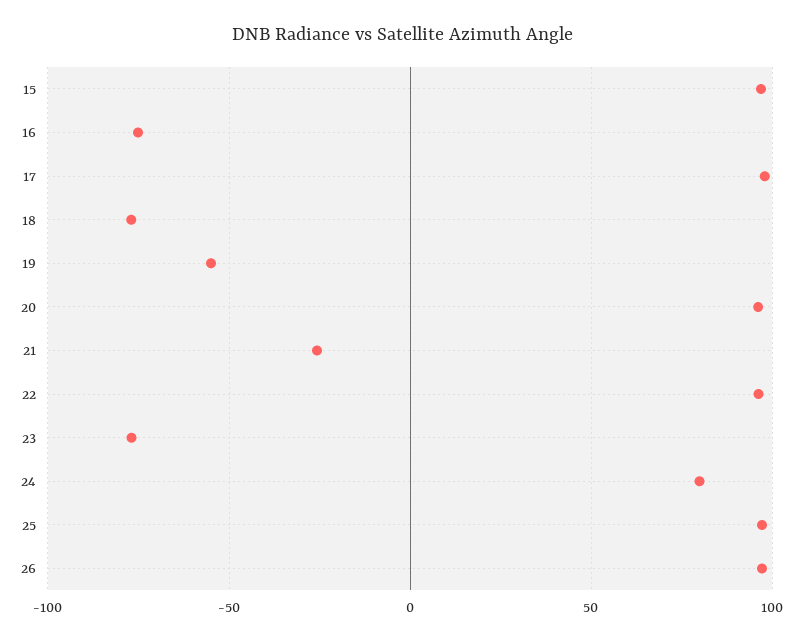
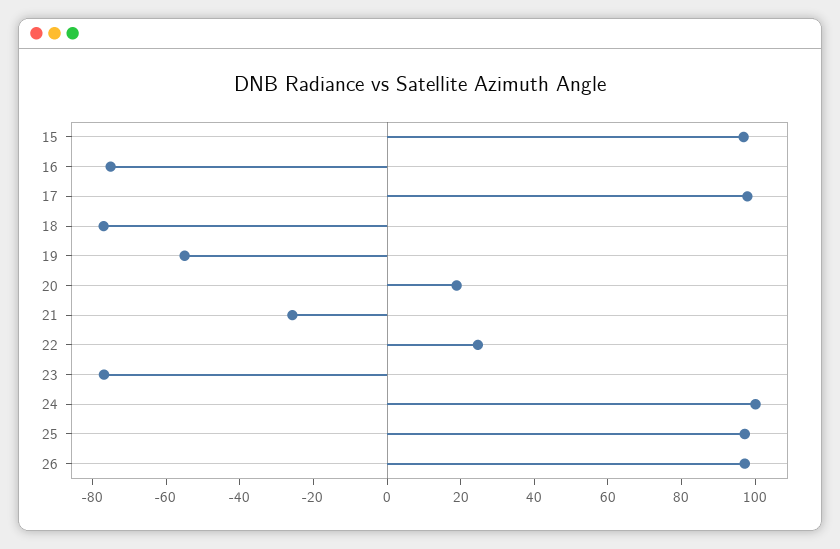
20: 95 -> 20
22: 95 -> 25
24: 80 -> 100

